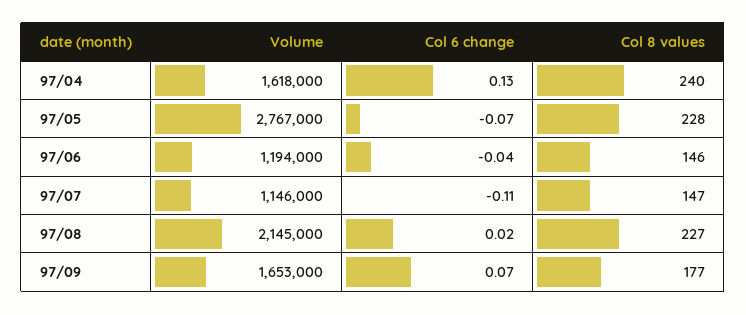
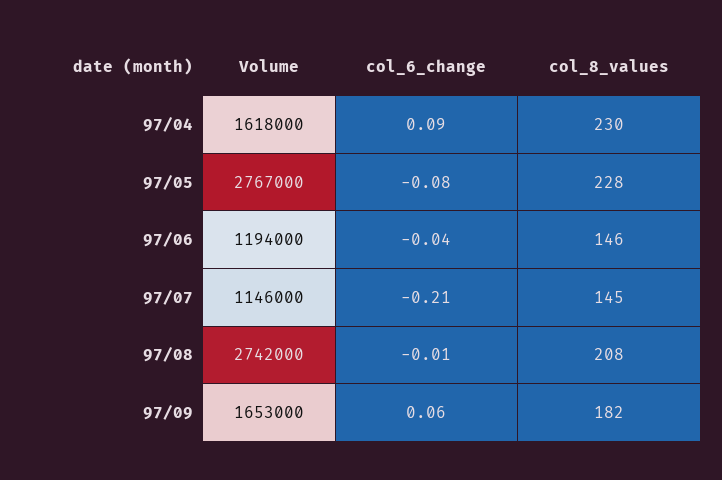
Col 6 change, 97/04: 0.13 -> 0.09
Col 8 values, 97/04: 240 -> 230
Col 6 change, 97/05: -0.07 -> -0.08
Col 6 change, 97/07: -0.11 -> -0.21
Col 8 values, 97/07: 147 -> 145
Volume, 97/08: 2145000 -> 2742000
Col 6 change, 97/08: 0.02 -> -0.01
Col 8 values, 97/08: 227 -> 208
Col 6 change, 97/09: 0.07 -> 0.06
Col 8 values, 97/09: 177 -> 182

